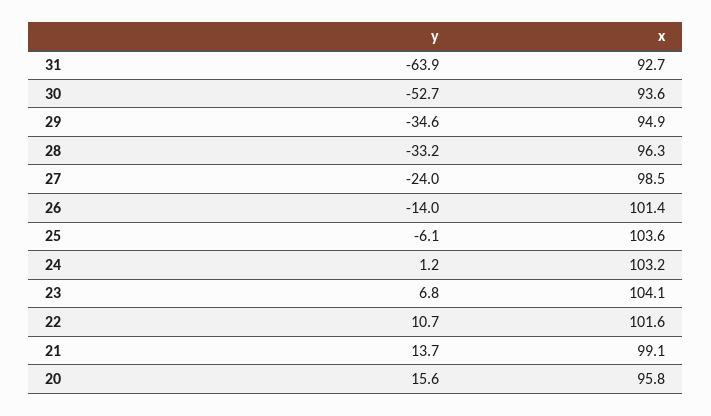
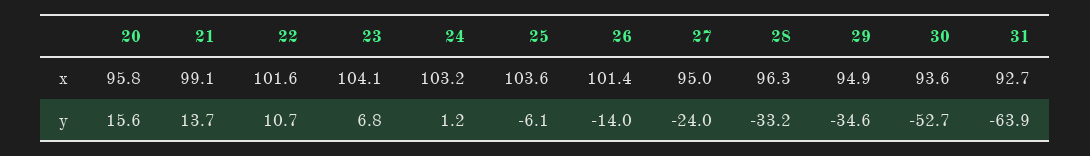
x, 27: 98.5 -> 95

